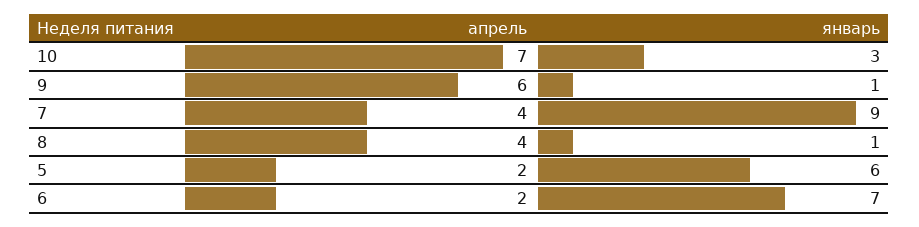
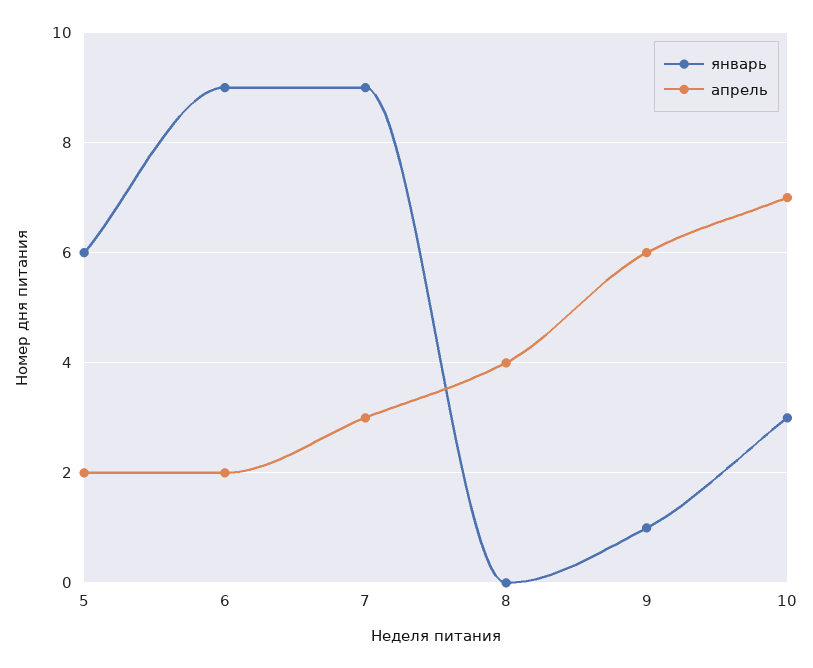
апрель, 7: 4 -> 3
январь, 8: 1 -> 0
январь, 6: 7 -> 9

